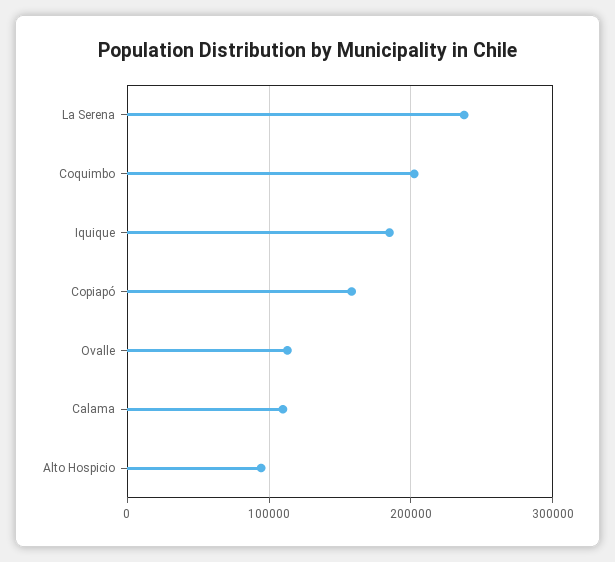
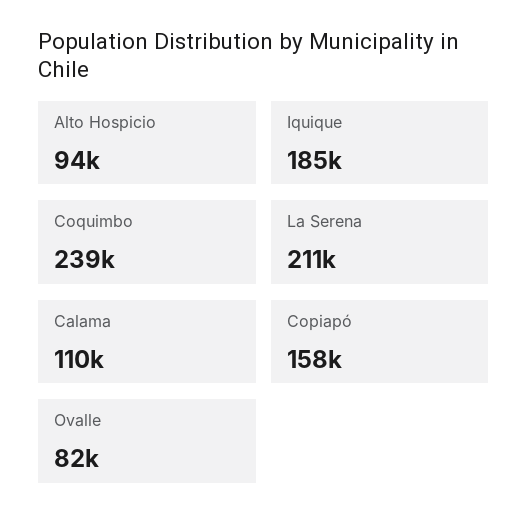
La Serena: 240000 -> 211000
Coquimbo: 200000 -> 239000
Ovalle: 110000 -> 82000

